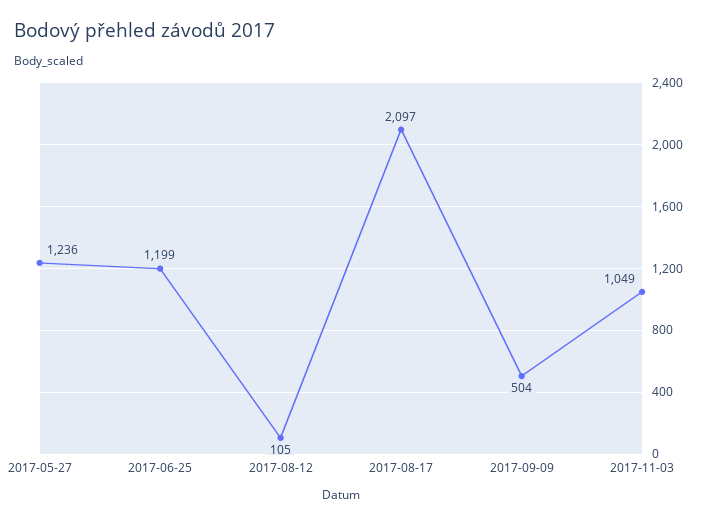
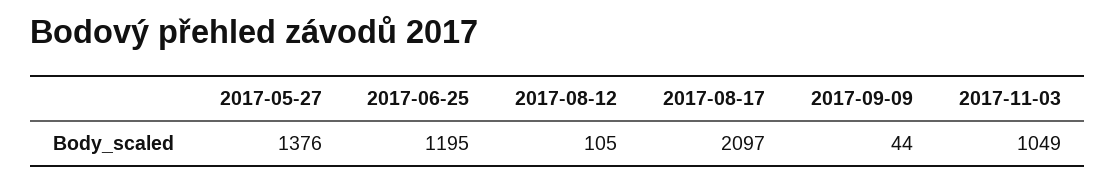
2017-05-27: 1236 -> 1376
2017-06-25: 1199 -> 1195
2017-09-09: 504 -> 44

